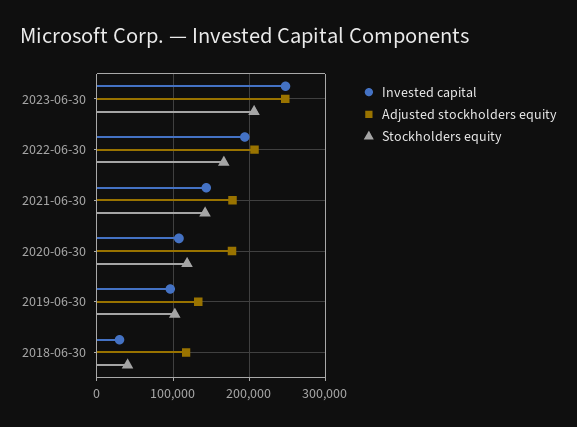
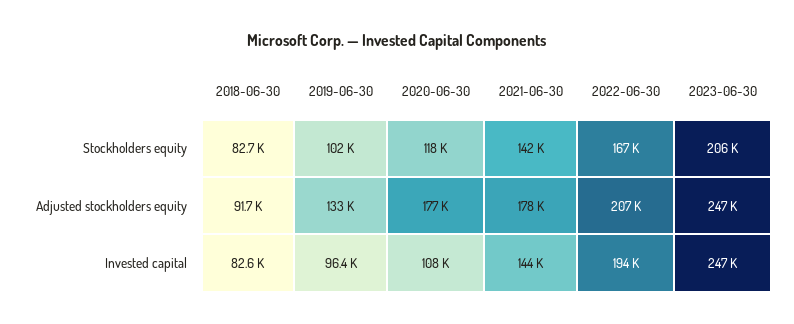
Invested capital, 2018-06-30: 30000 -> 82600
Adjusted stockholders equity, 2018-06-30: 120000 -> 91700
Stockholders equity, 2018-06-30: 40000 -> 82700

